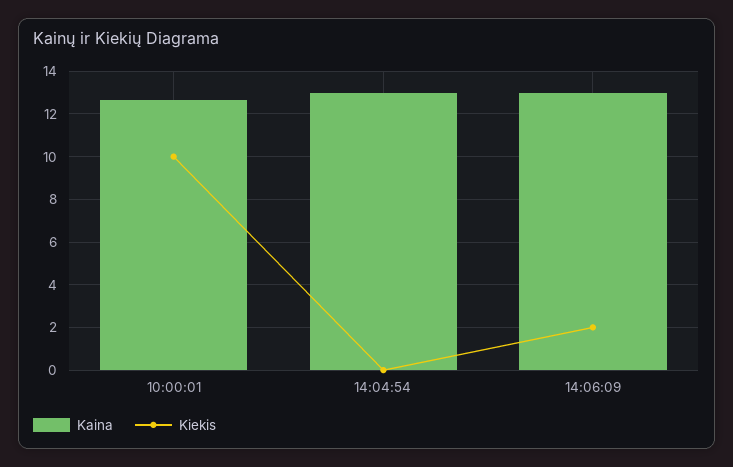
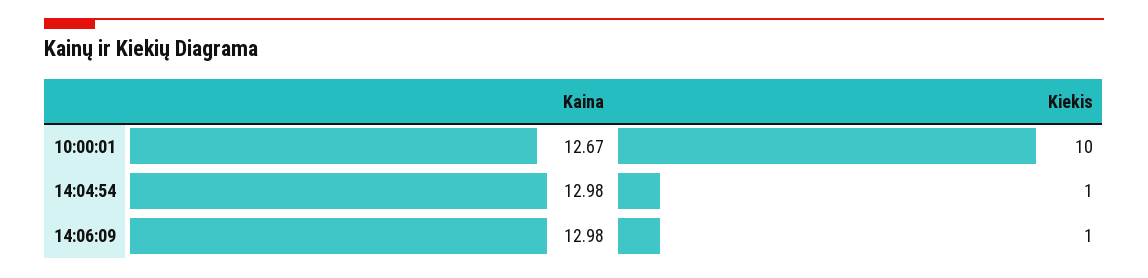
Kiekis, 14:04:54: 0 -> 1
Kiekis, 14:06:09: 2 -> 1

